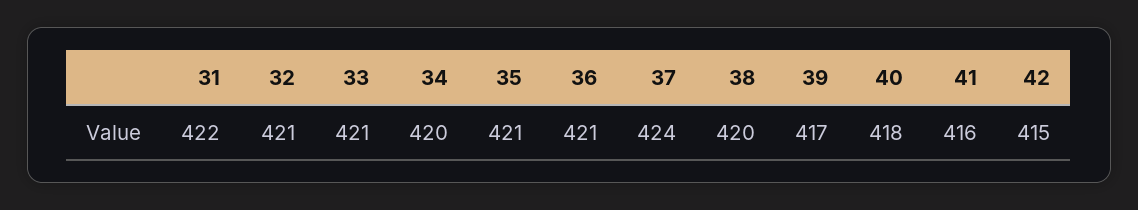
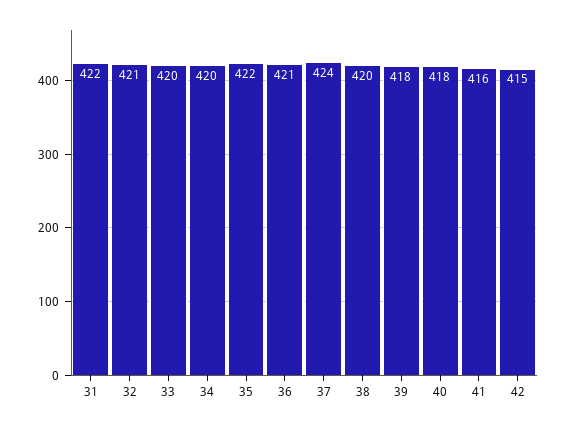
33: 421 -> 420
35: 421 -> 422
39: 417 -> 418

